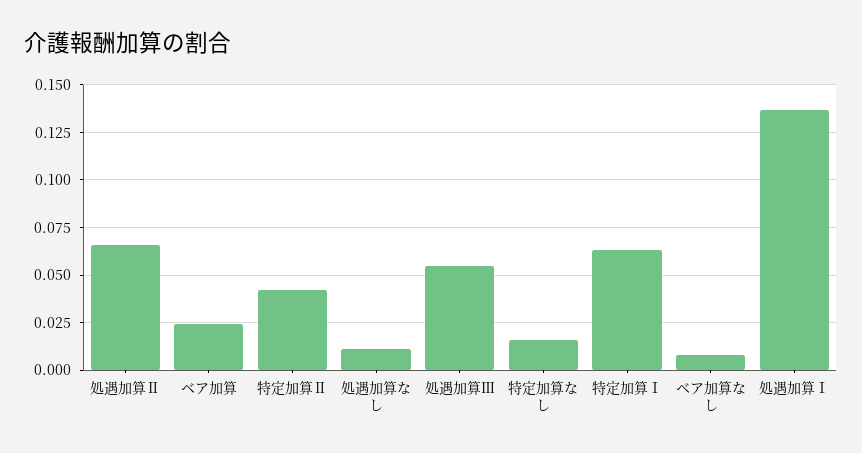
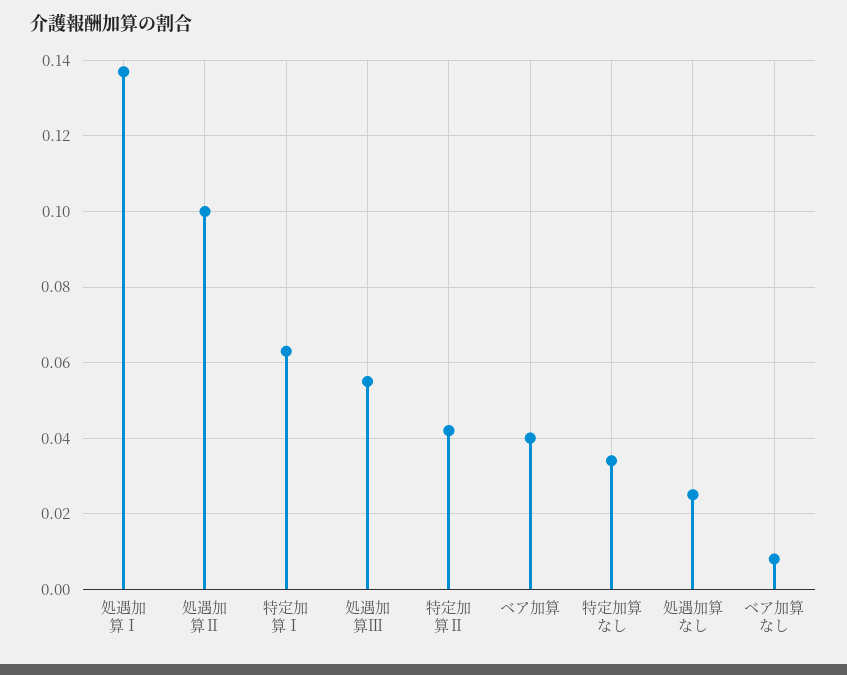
処遇加算Ⅱ: 0.065 -> 0.1
ベア加算: 0.025 -> 0.04
処遇加算なし: 0.01 -> 0.025
特定加算なし: 0.015 -> 0.035

